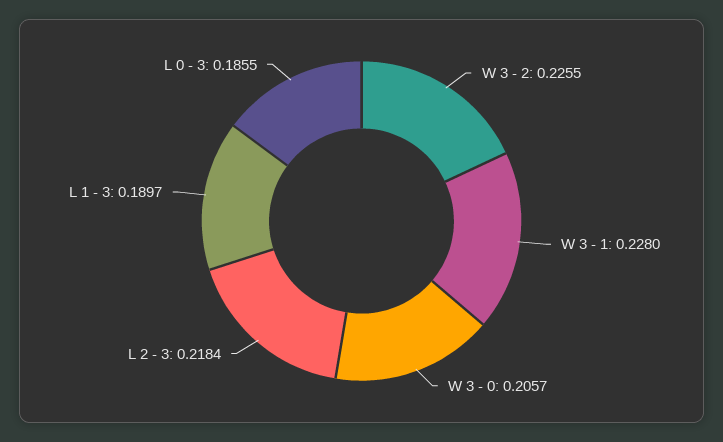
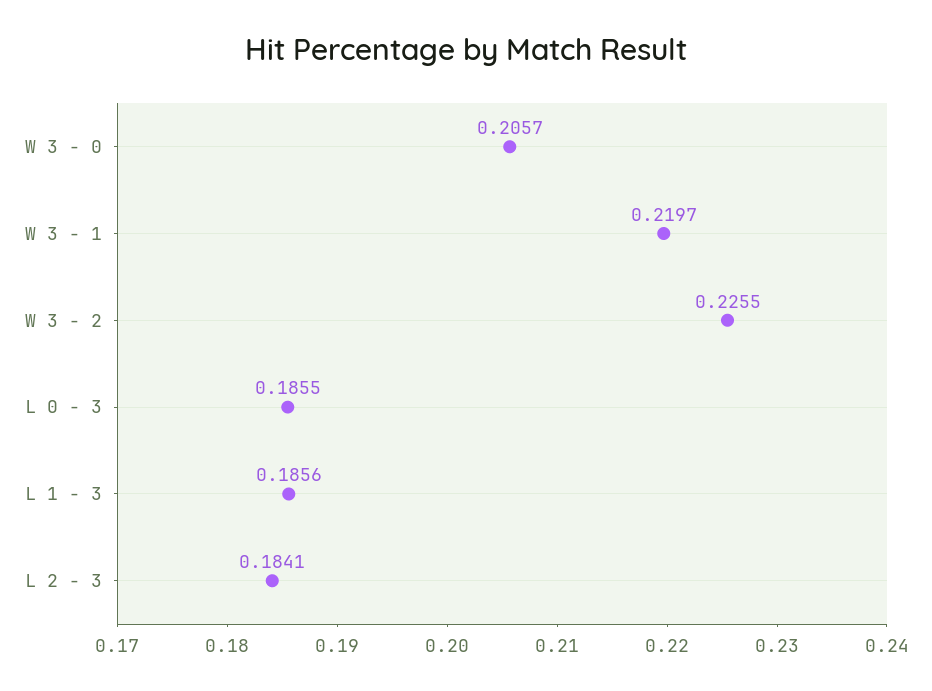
W 3 - 1: 0.228 -> 0.2197
L 2 - 3: 0.2184 -> 0.1841
L 1 - 3: 0.1897 -> 0.1856

